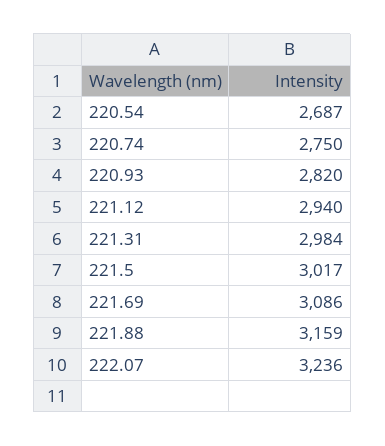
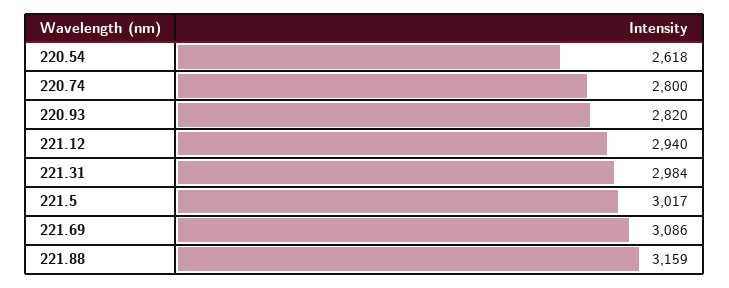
220.54: 2687 -> 2618
220.74: 2750 -> 2800
222.07: 3236 -> none

